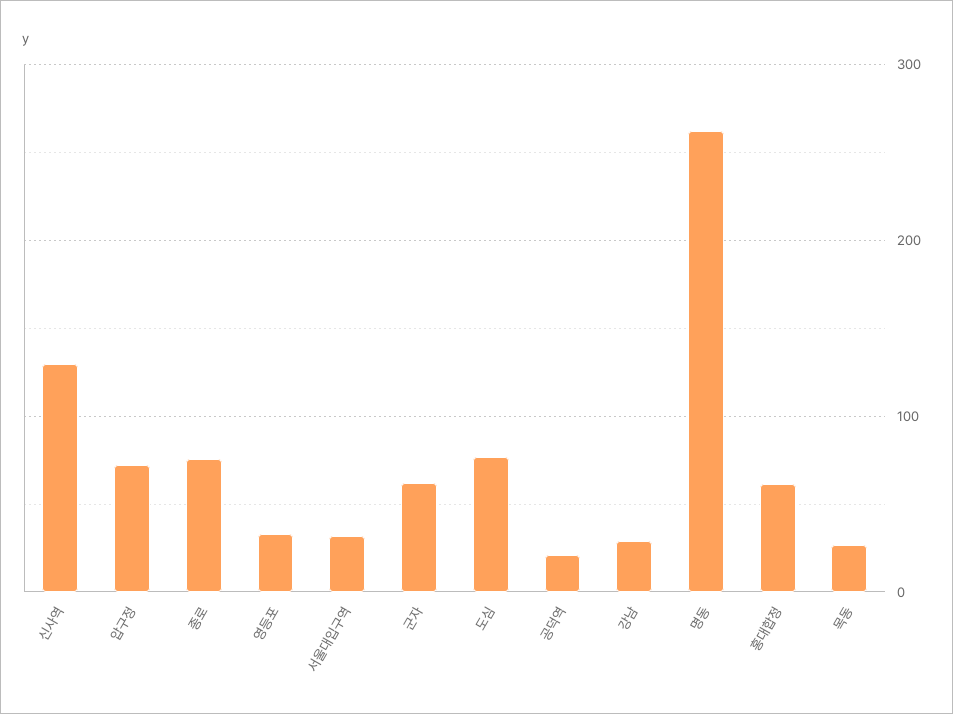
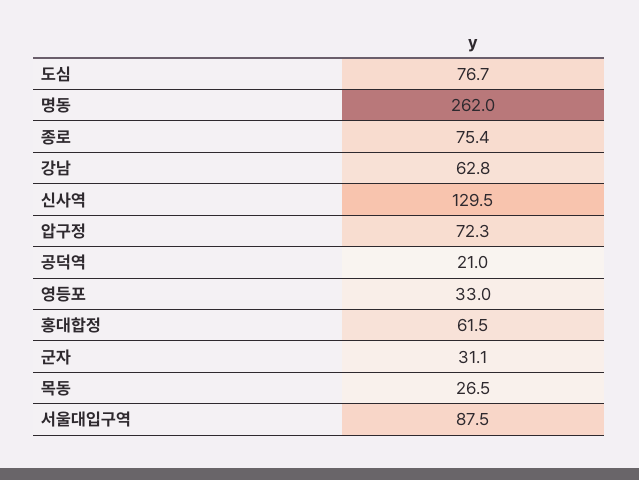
서울대입구역: 30 -> 87.5
군자: 60 -> 31.1
강남: 30 -> 62.8

